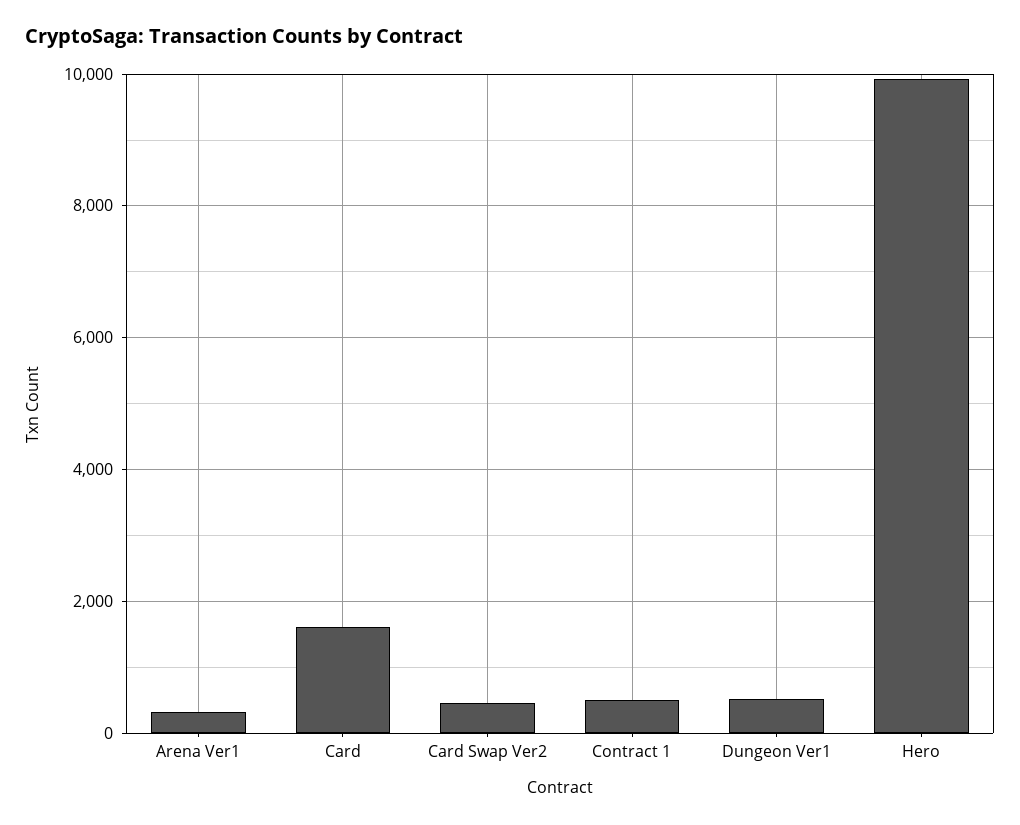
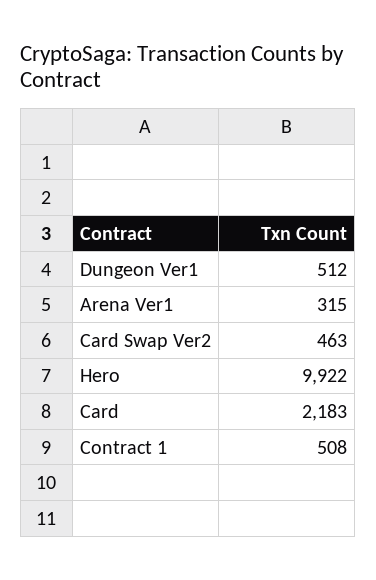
Card: 1600 -> 2183

